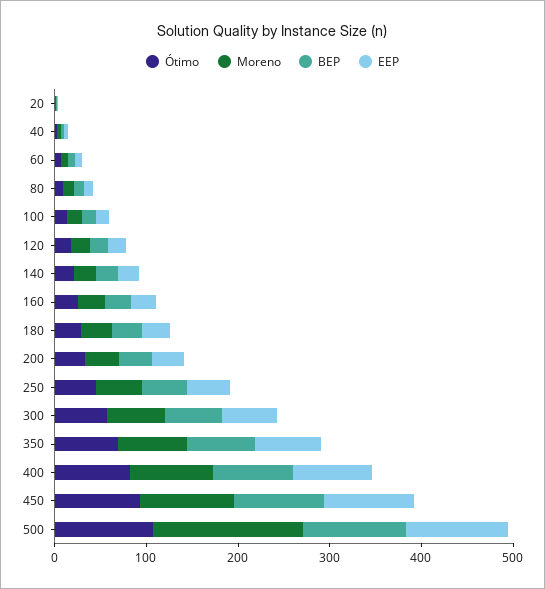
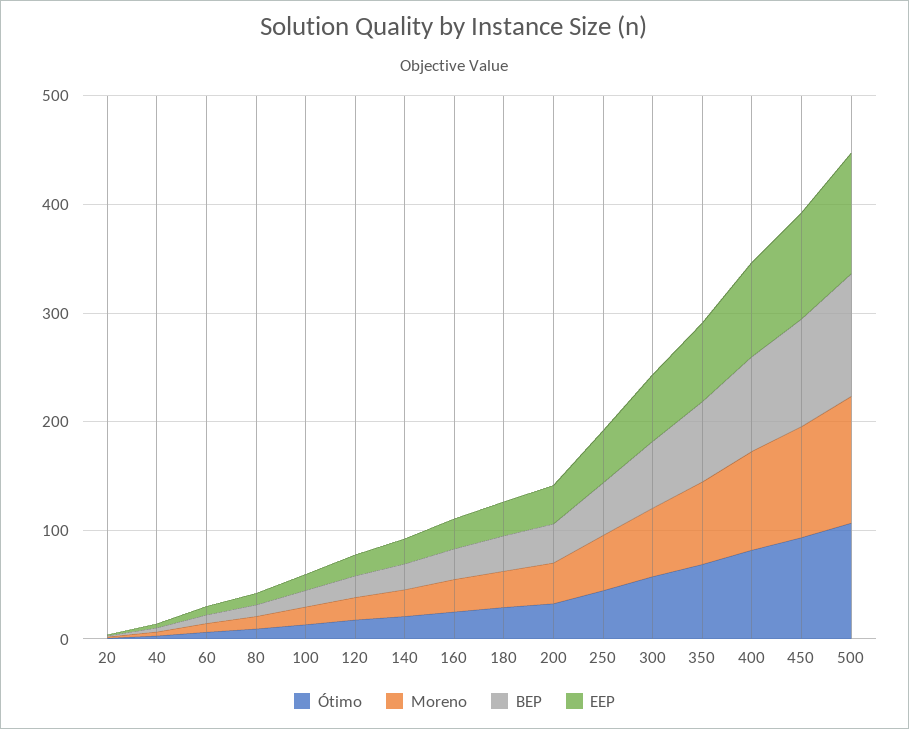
Moreno, 500: 160 -> 120

